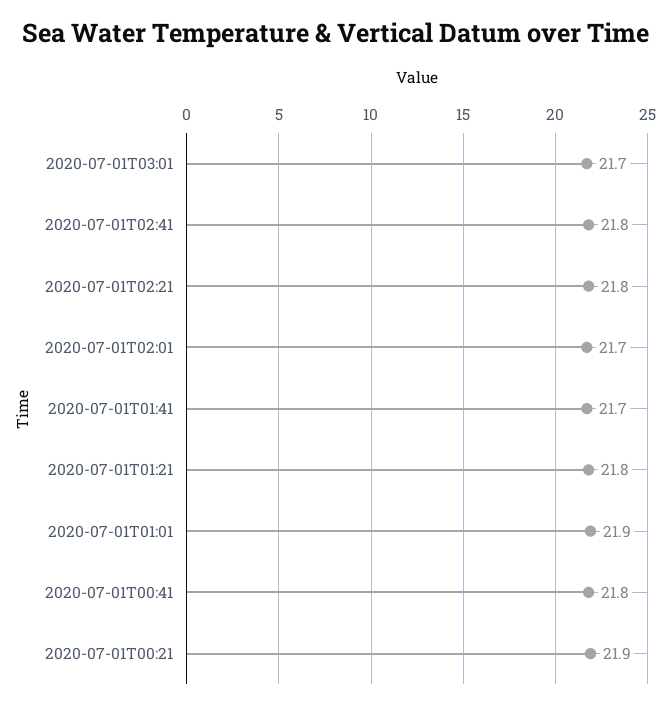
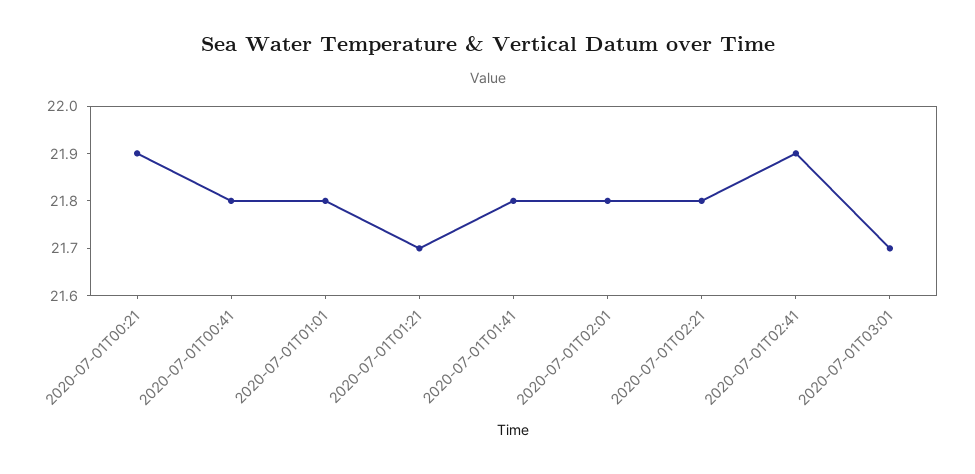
2020-07-01T02:41: 21.8 -> 21.9
2020-07-01T02:01: 21.7 -> 21.8
2020-07-01T01:41: 21.7 -> 21.8
2020-07-01T01:21: 21.8 -> 21.7
2020-07-01T01:01: 21.9 -> 21.8

